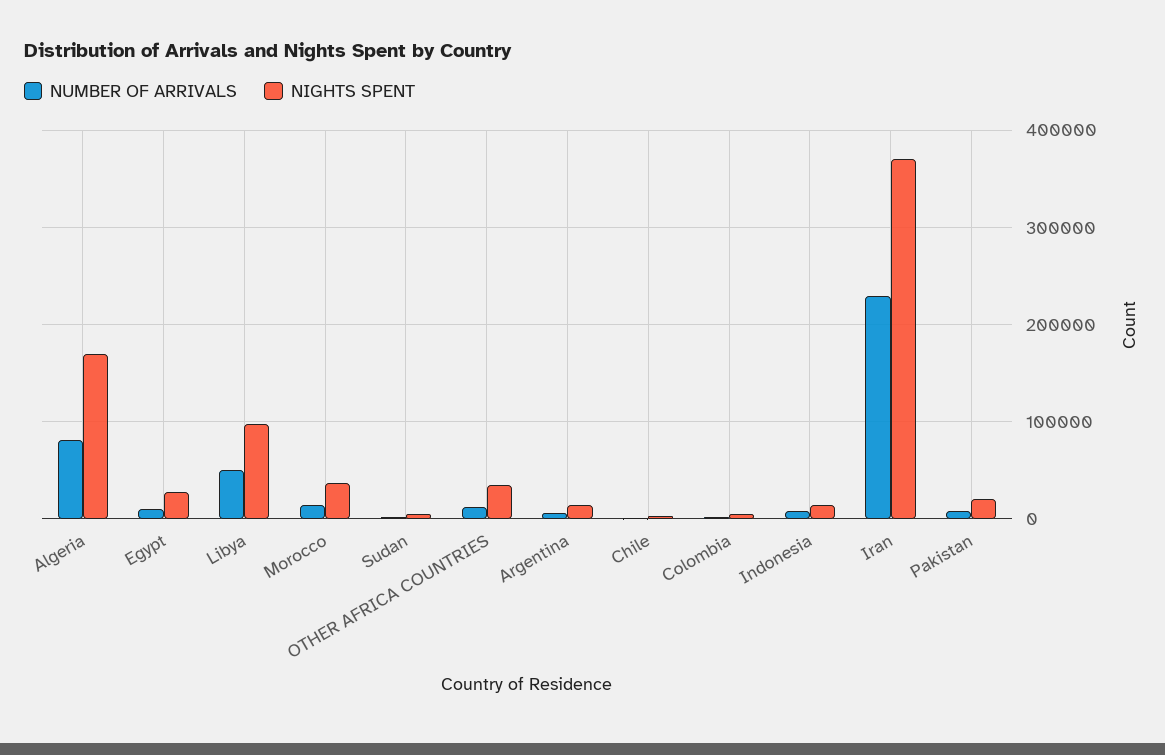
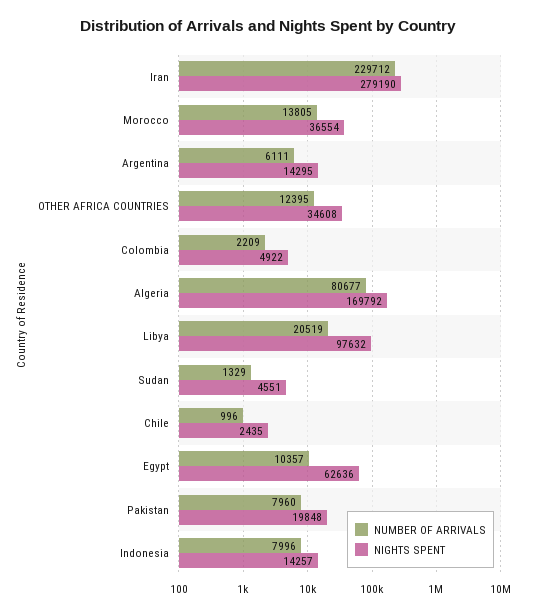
NIGHTS SPENT, Egypt: 30000 -> 62636
NUMBER OF ARRIVALS, Libya: 50000 -> 20519
NIGHTS SPENT, Iran: 370000 -> 279190

